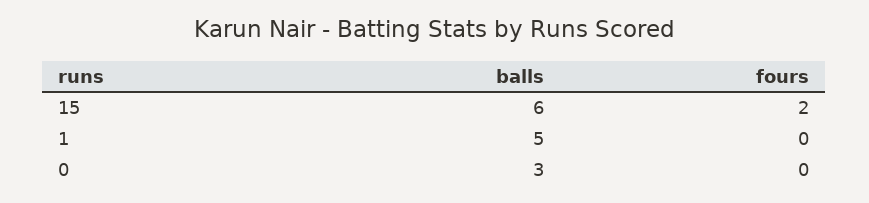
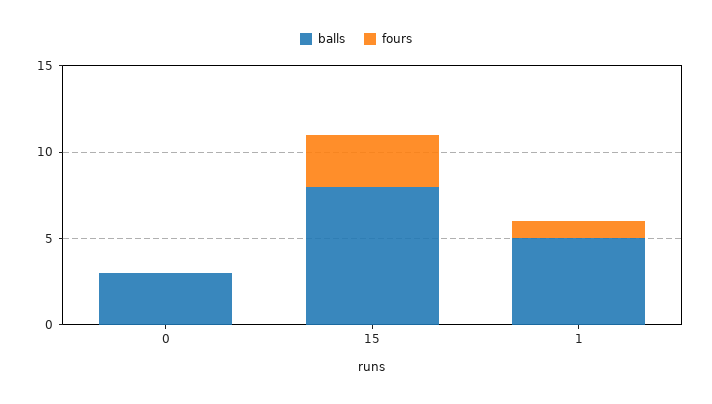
balls, 15: 6 -> 8
fours, 15: 2 -> 3
fours, 1: 0 -> 1

